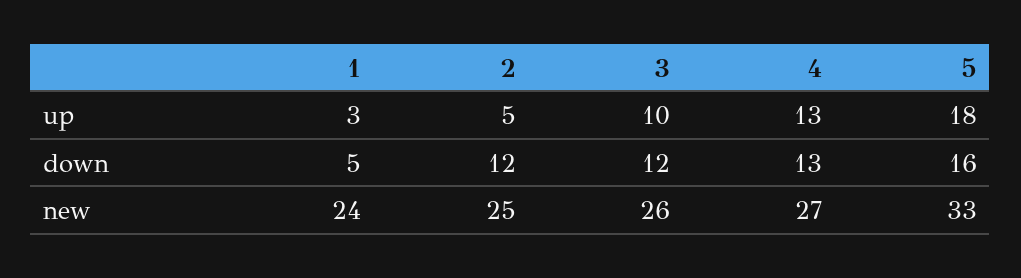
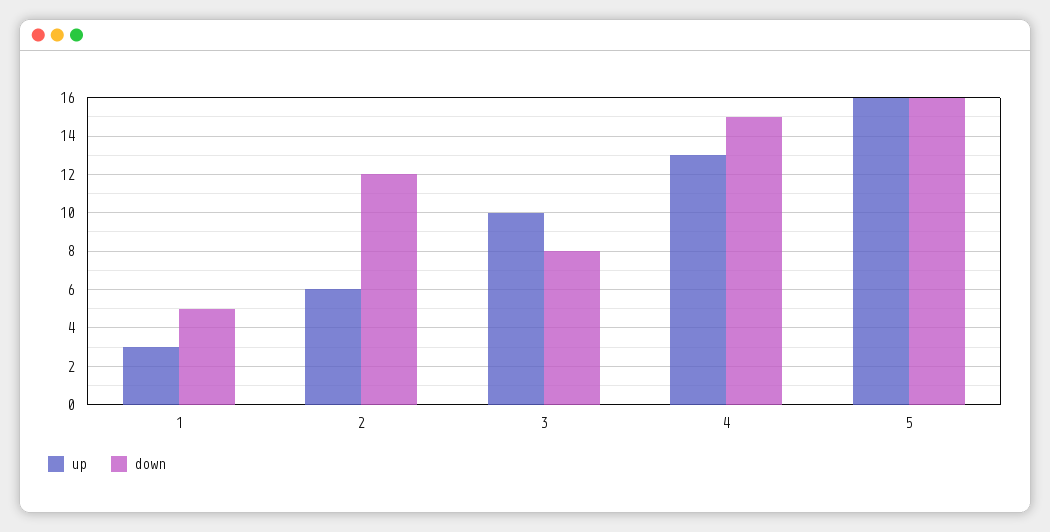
up, 2: 5 -> 6
up, 5: 18 -> 16
down, 3: 12 -> 8
down, 4: 13 -> 15
new, 1: 24 -> none
new, 2: 25 -> none
new, 3: 26 -> none
new, 4: 27 -> none
new, 5: 33 -> none

